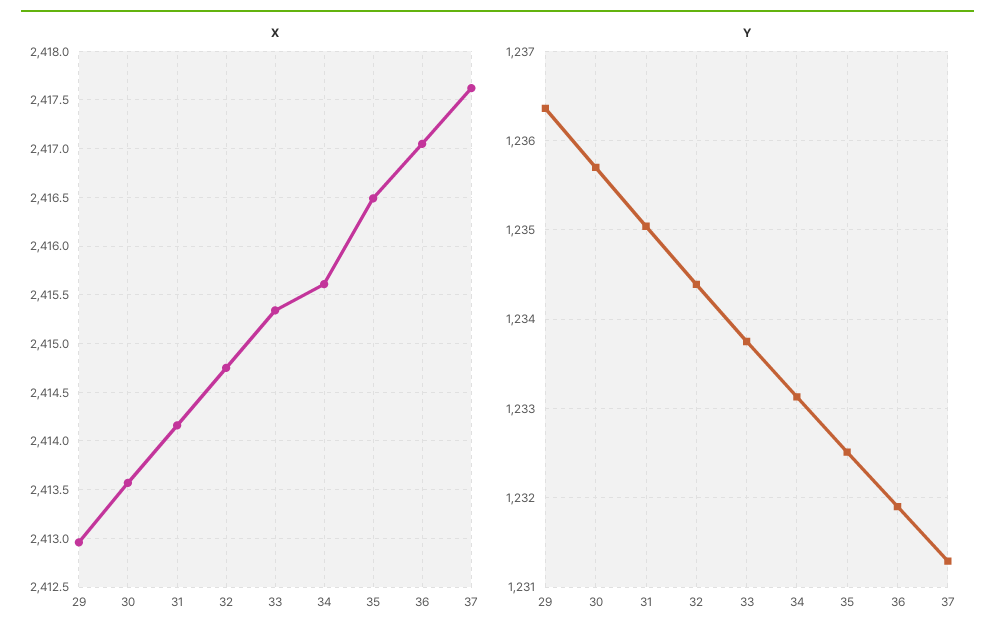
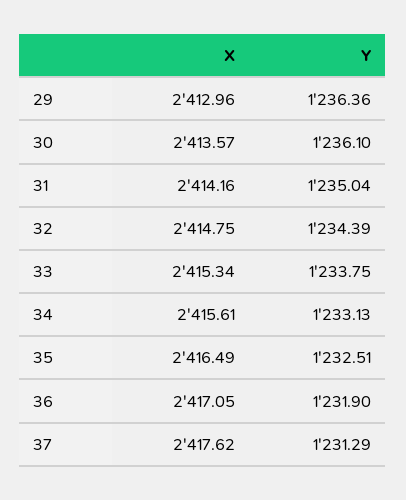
Y, 30: 1235.7 -> 1236.1

